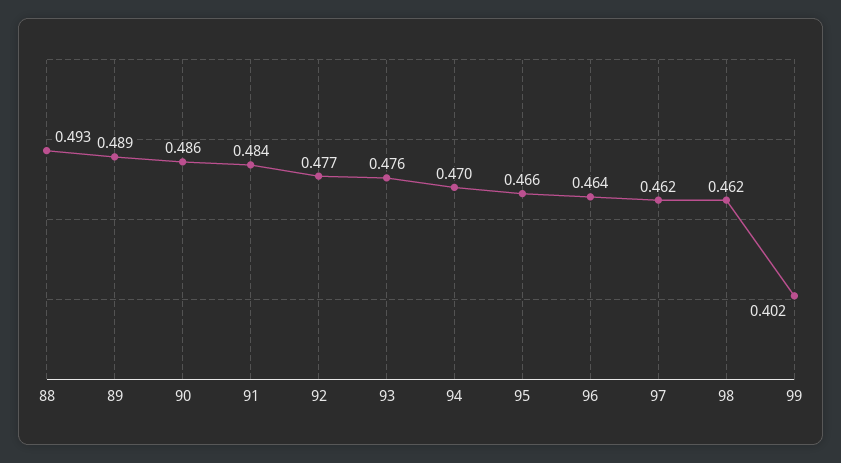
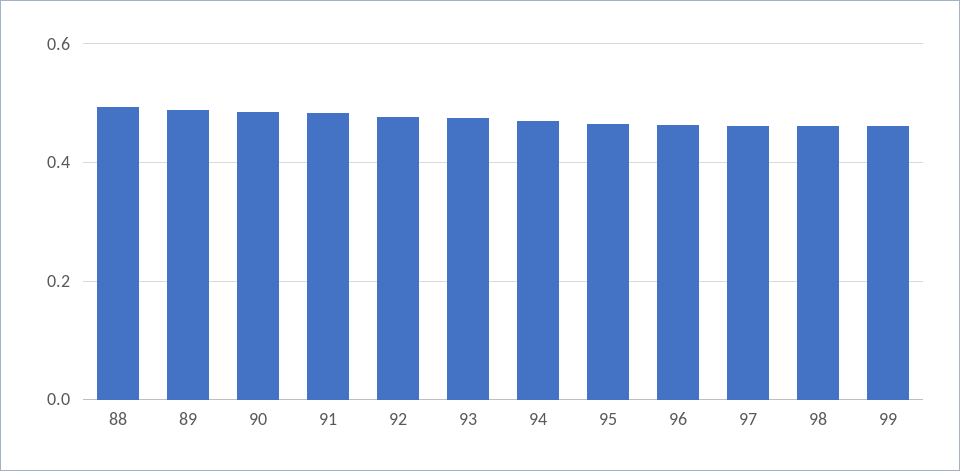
99: 0.402 -> 0.46

